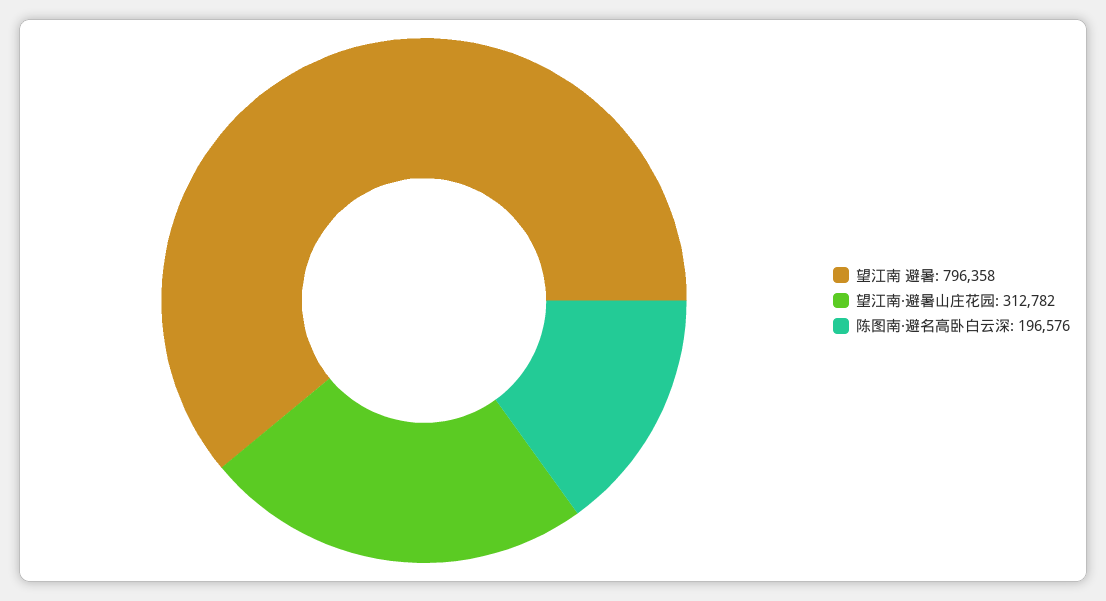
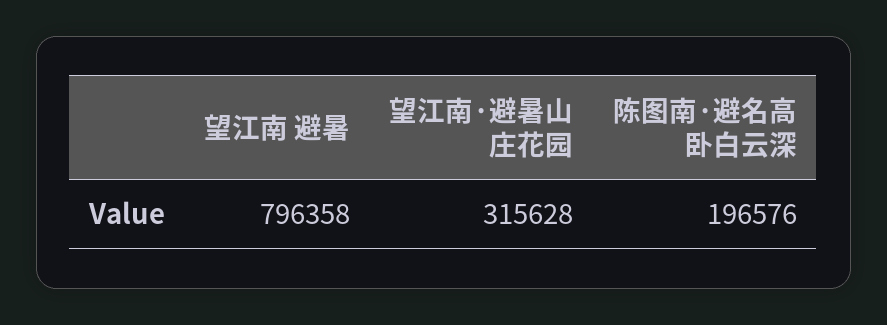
望江南·避暑山庄花园: 312782 -> 315628

